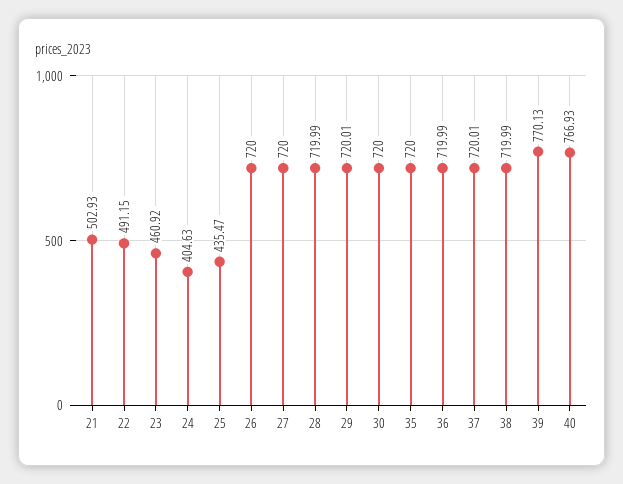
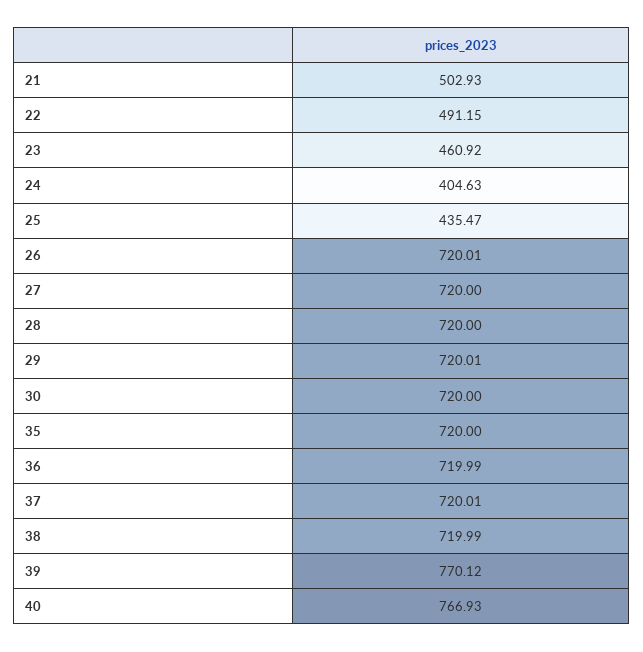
26: 720 -> 720.01
28: 719.99 -> 720
39: 770.13 -> 770.12

